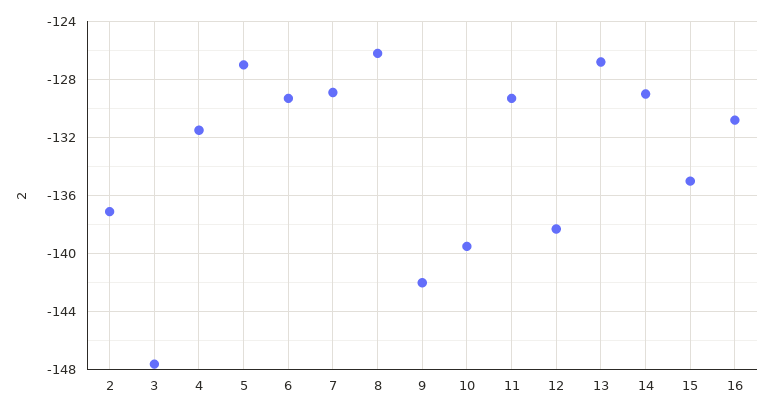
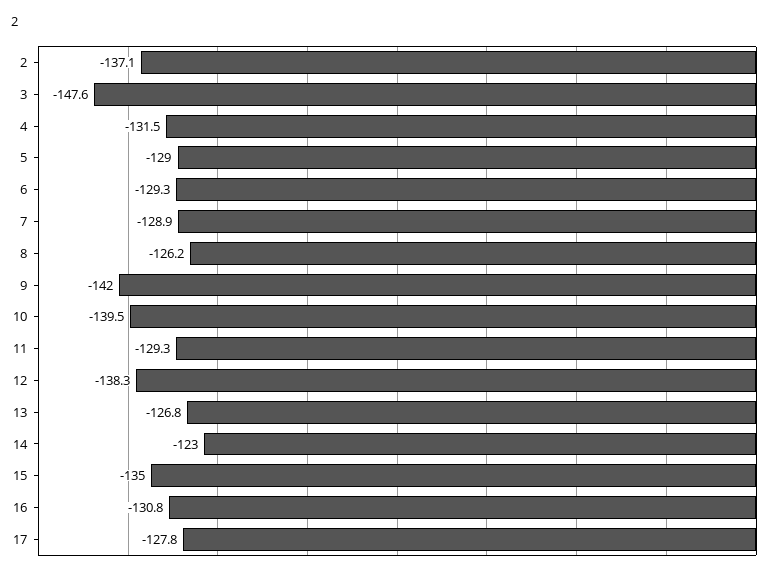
5: -127 -> -129
14: -129 -> -123
17: none -> -127.8

